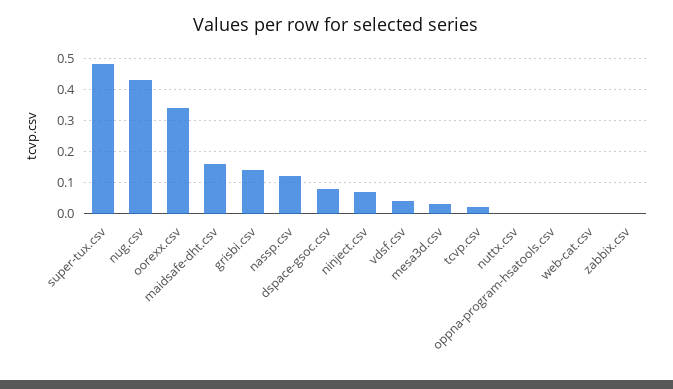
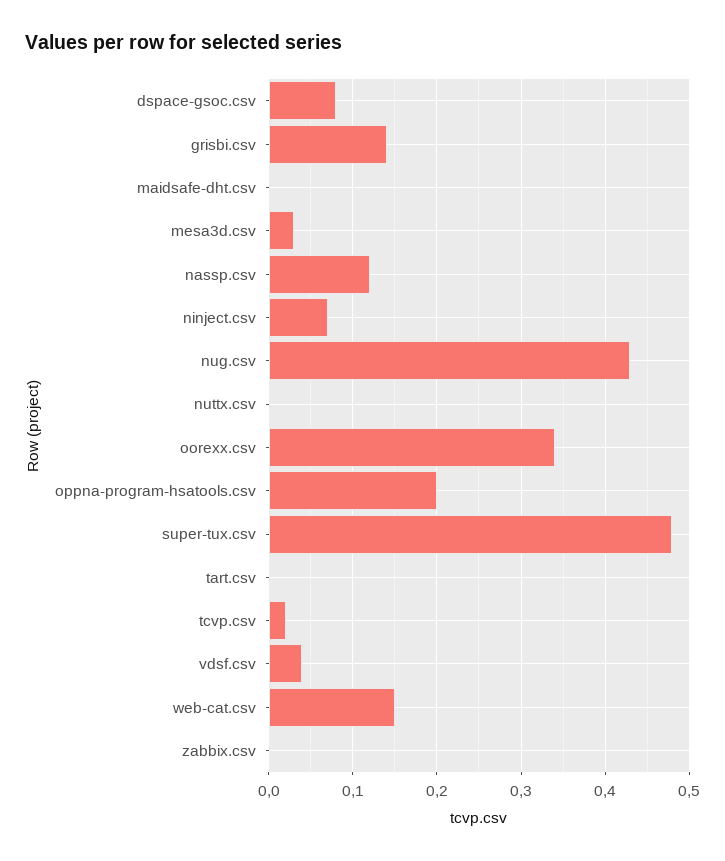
maidsafe-dht.csv: 0.15 -> 0
oppna-program-hsatools.csv: 0 -> 0.2
web-cat.csv: 0 -> 0.15
tart.csv: none -> 0

